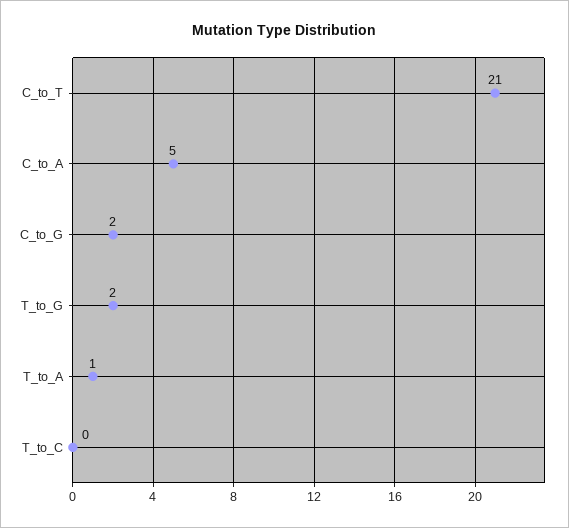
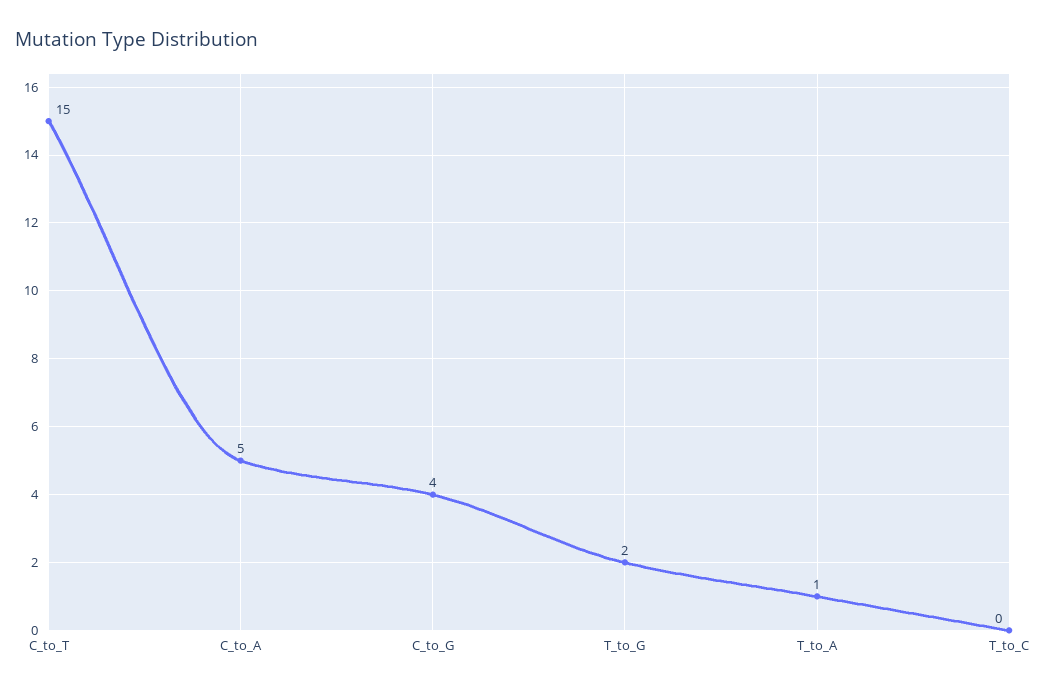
C_to_T: 21 -> 15
C_to_G: 2 -> 4

